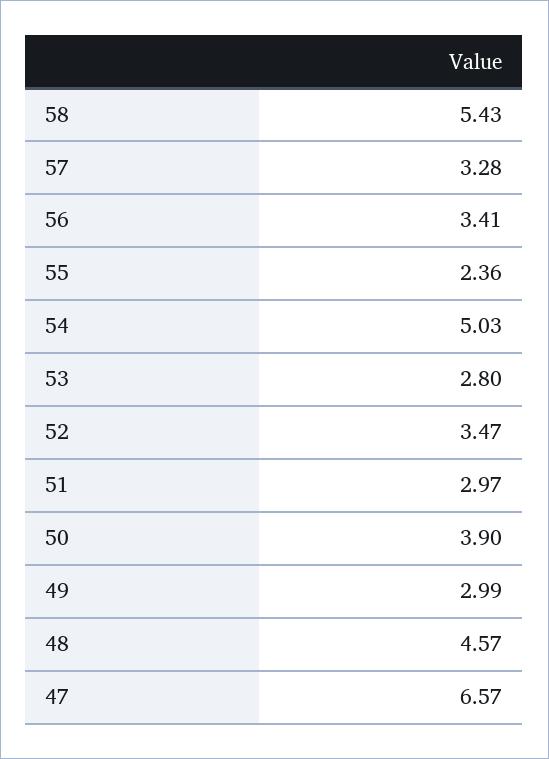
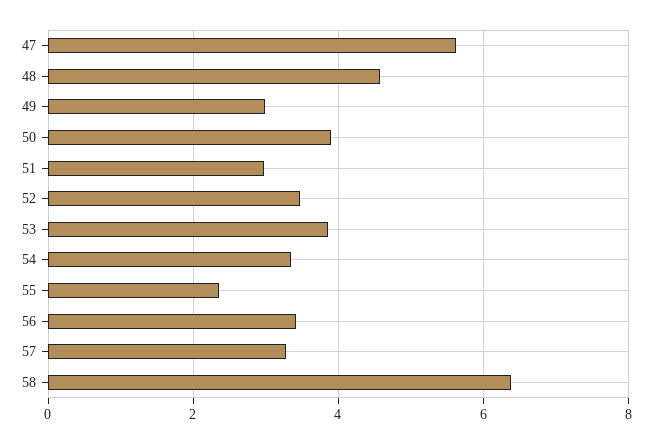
58: 5.43 -> 6.4
54: 5.03 -> 3.4
53: 2.8 -> 3.8
47: 6.57 -> 5.6

